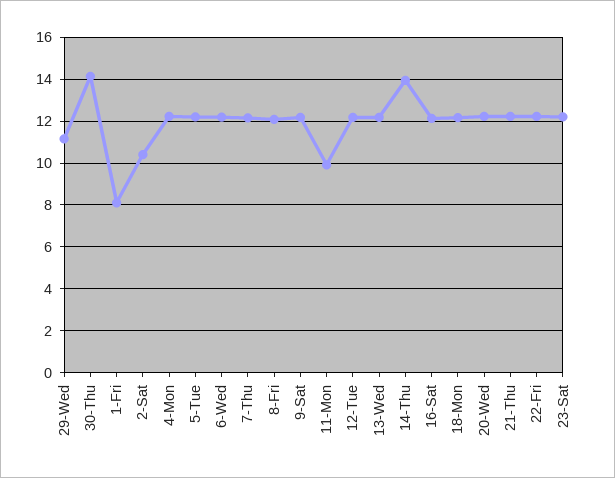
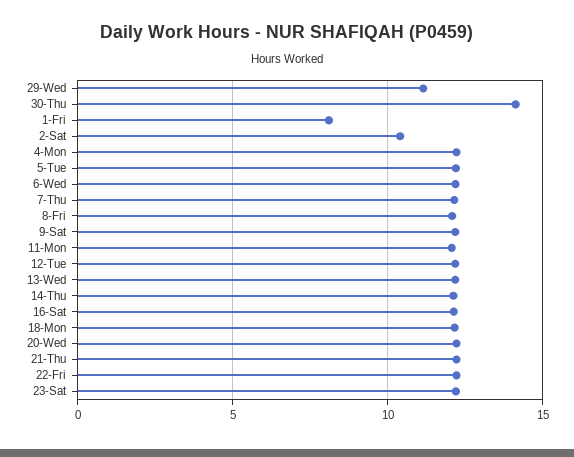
11-Mon: 10 -> 12
14-Thu: 14 -> 12

